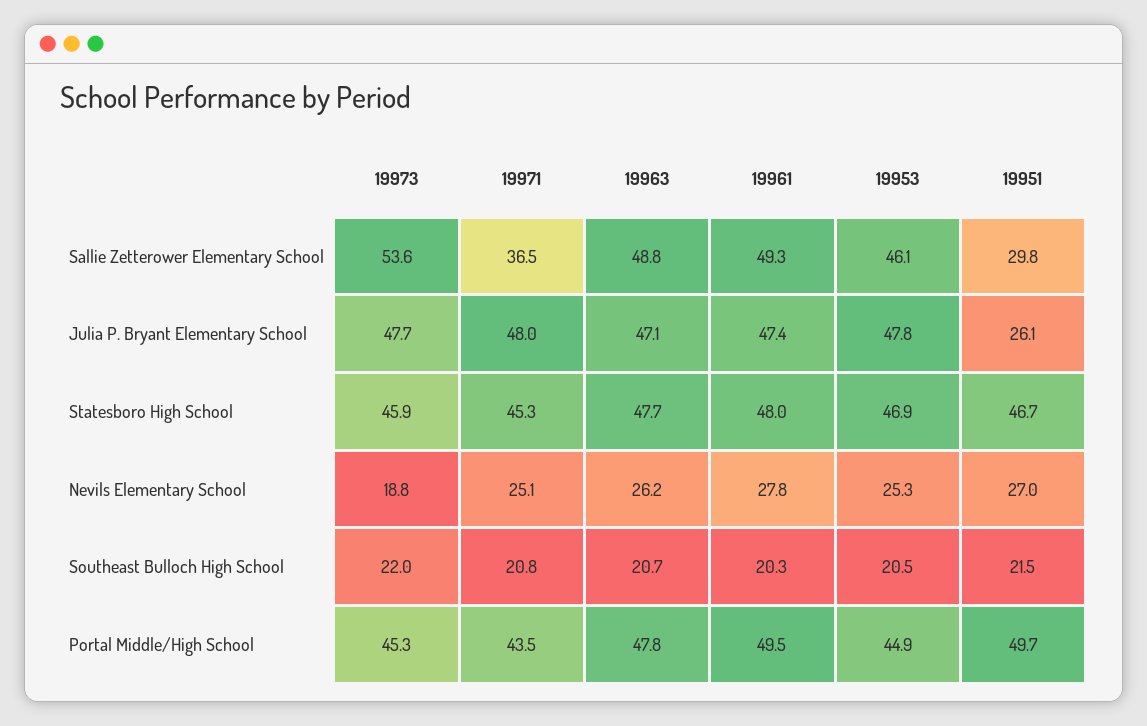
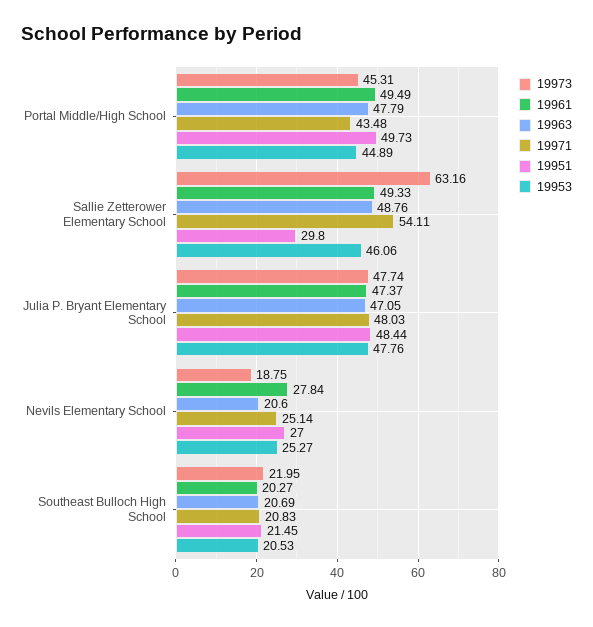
19973, Sallie Zetterower Elementary School: 53.6 -> 63.16
19971, Sallie Zetterower Elementary School: 36.5 -> 54.11
19951, Julia P. Bryant Elementary School: 26.1 -> 48.44
19973, Statesboro High School: 45.9 -> none
19971, Statesboro High School: 45.3 -> none
19963, Statesboro High School: 47.7 -> none
19961, Statesboro High School: 48 -> none
19953, Statesboro High School: 46.9 -> none
19951, Statesboro High School: 46.7 -> none
19963, Nevils Elementary School: 26.2 -> 20.6

